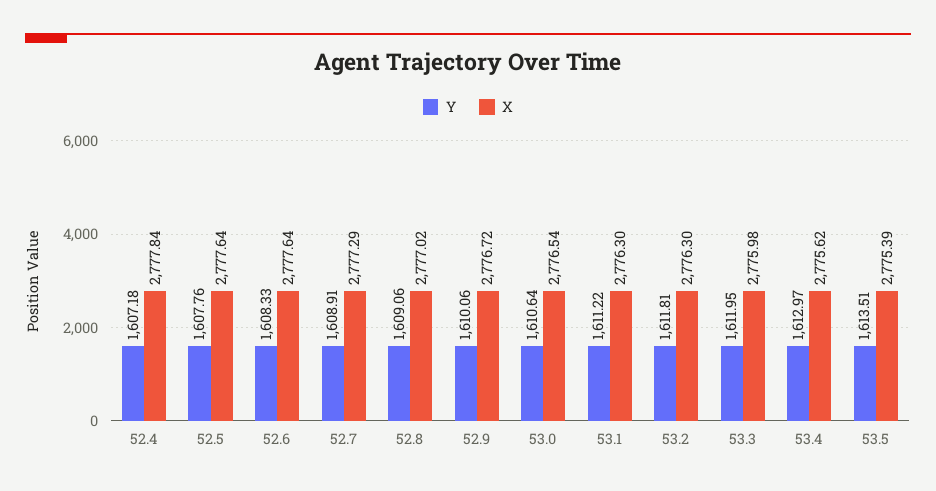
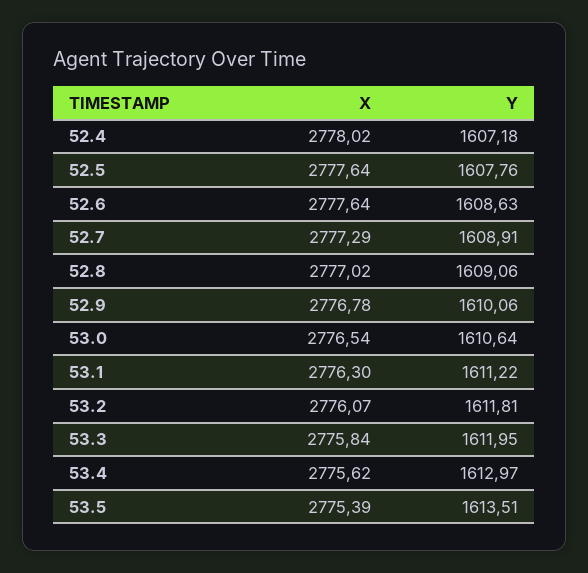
X, 52.4: 2777.84 -> 2778.02
Y, 52.6: 1608.33 -> 1608.63
X, 52.9: 2776.72 -> 2776.78
X, 53.2: 2776.3 -> 2776.07
X, 53.3: 2775.98 -> 2775.84

